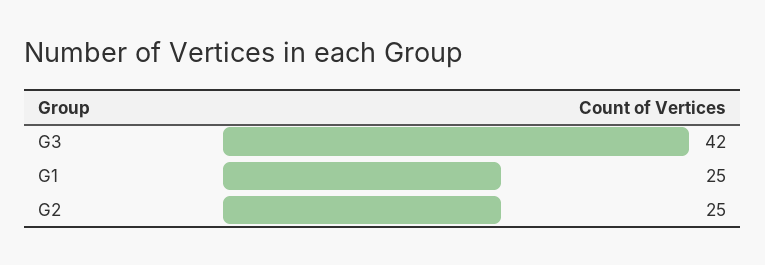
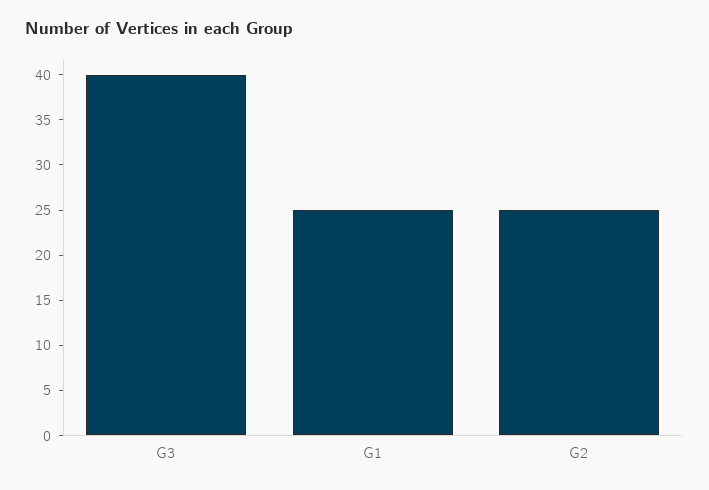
G3: 42 -> 40

